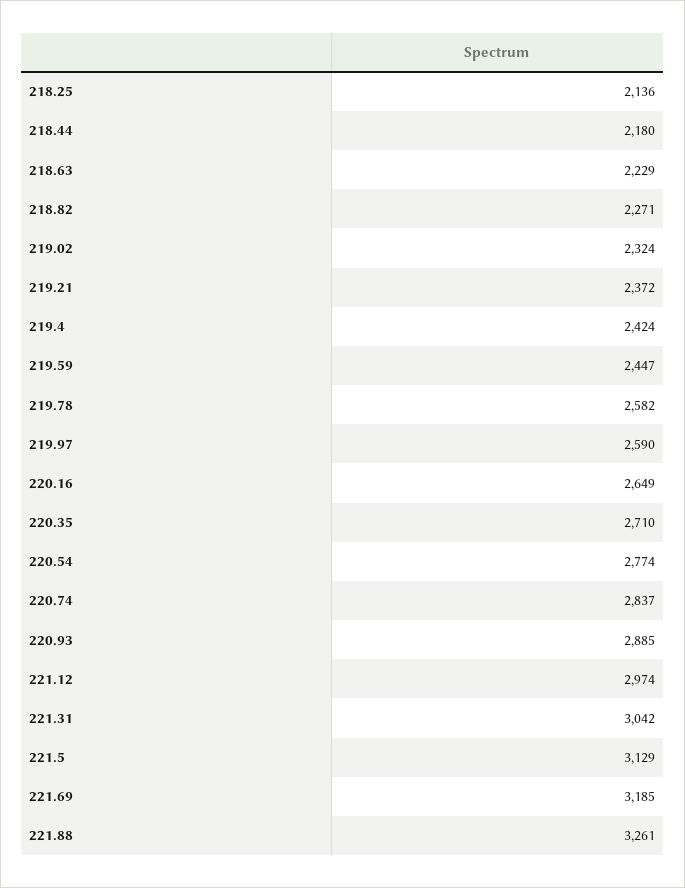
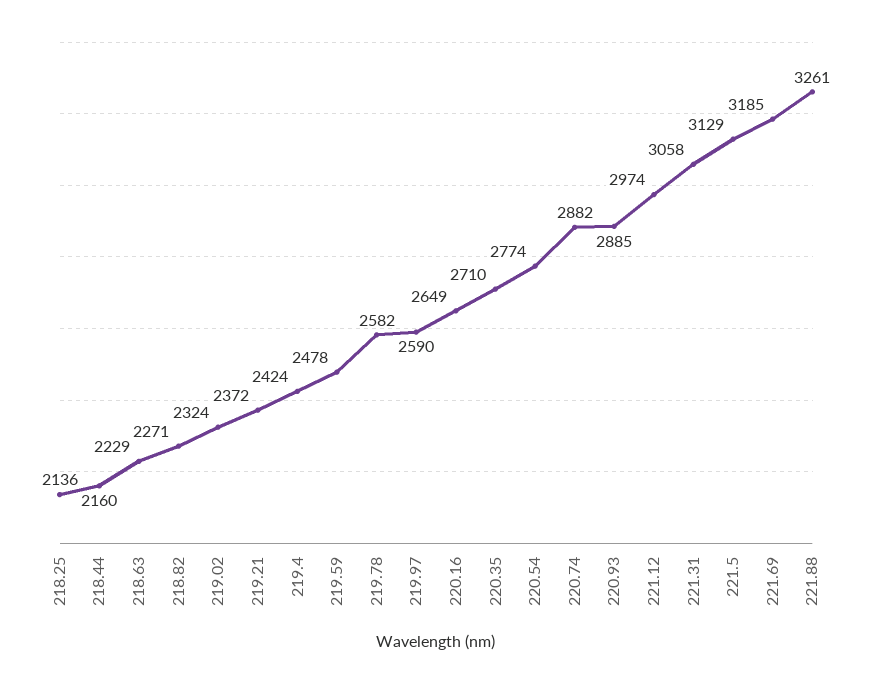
218.44: 2180 -> 2160
219.59: 2447 -> 2478
220.74: 2837 -> 2882
221.31: 3042 -> 3058

